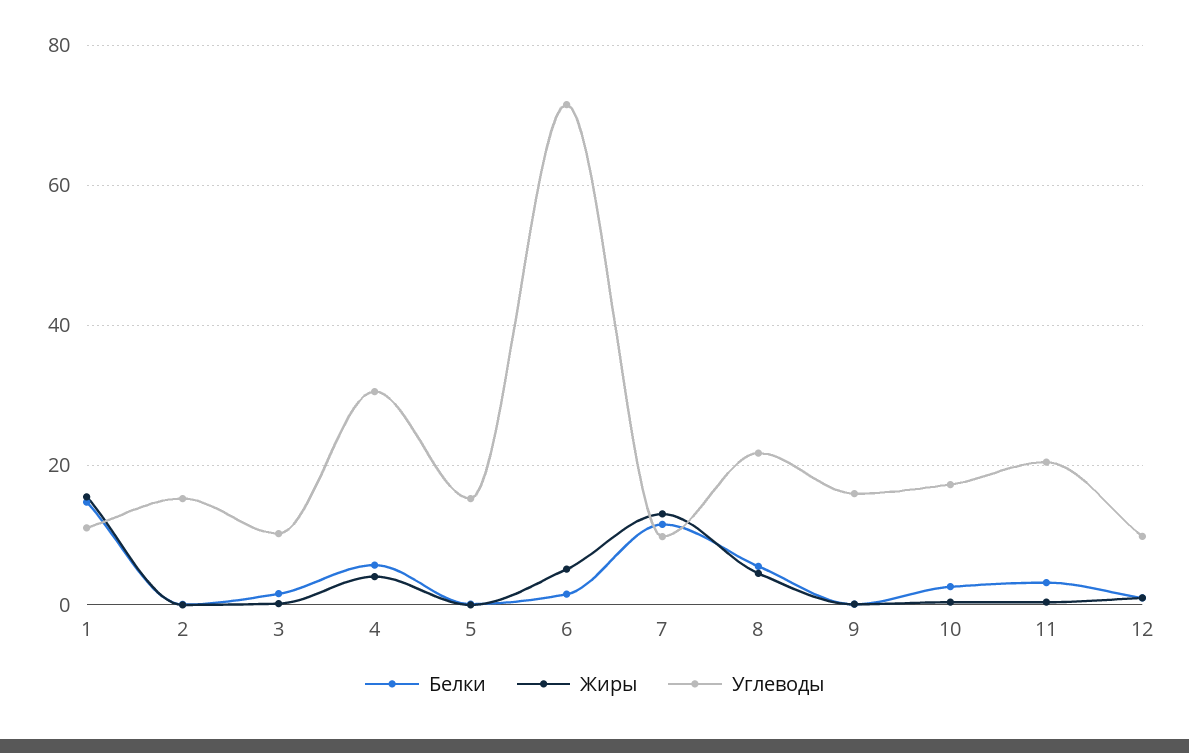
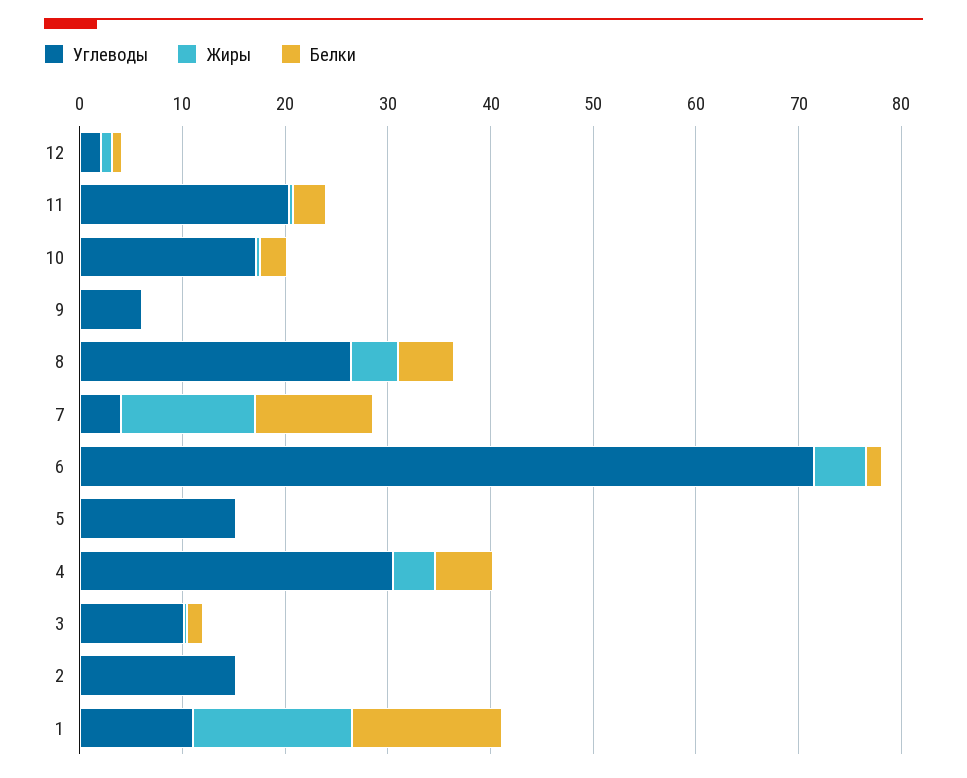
Углеводы, 7: 10 -> 4
Углеводы, 8: 22 -> 26
Углеводы, 9: 16 -> 6
Углеводы, 12: 10 -> 2

